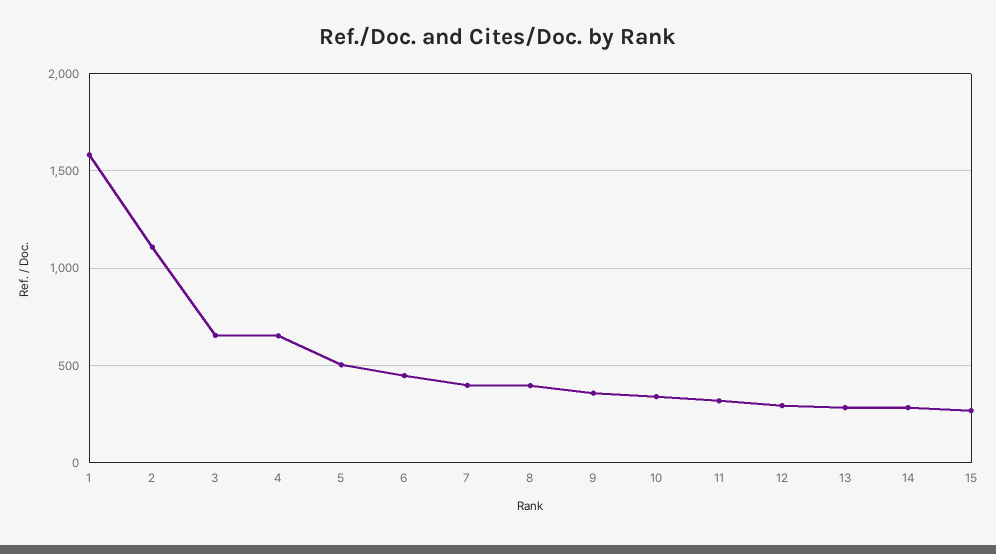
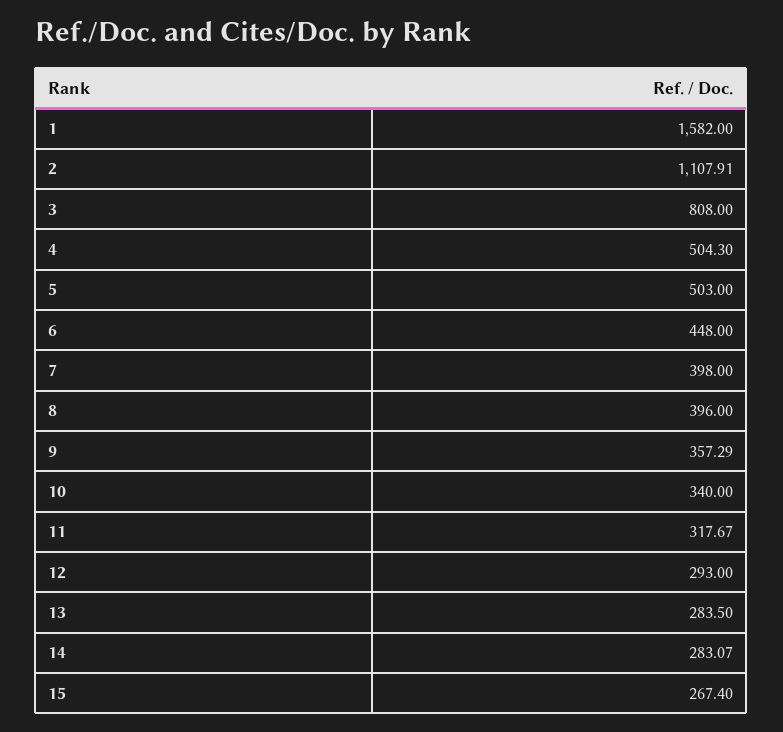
3: 650 -> 808
4: 650 -> 504.3

